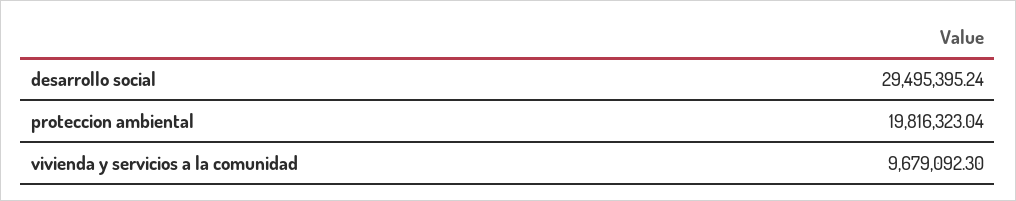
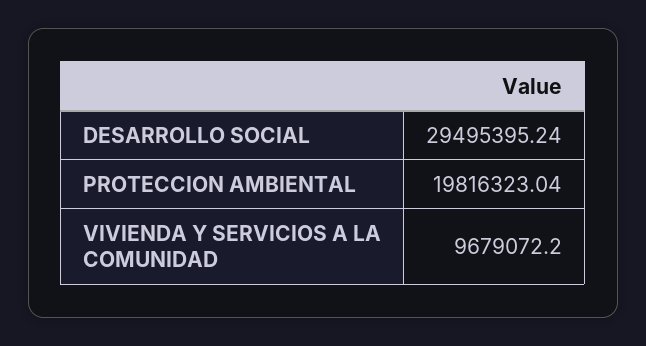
vivienda y servicios a la comunidad: 9679092.3 -> 9679072.2

